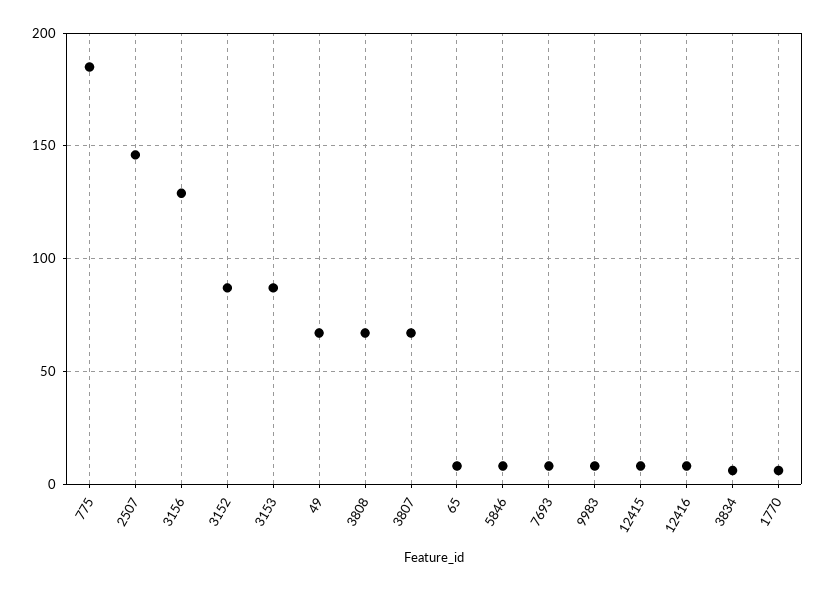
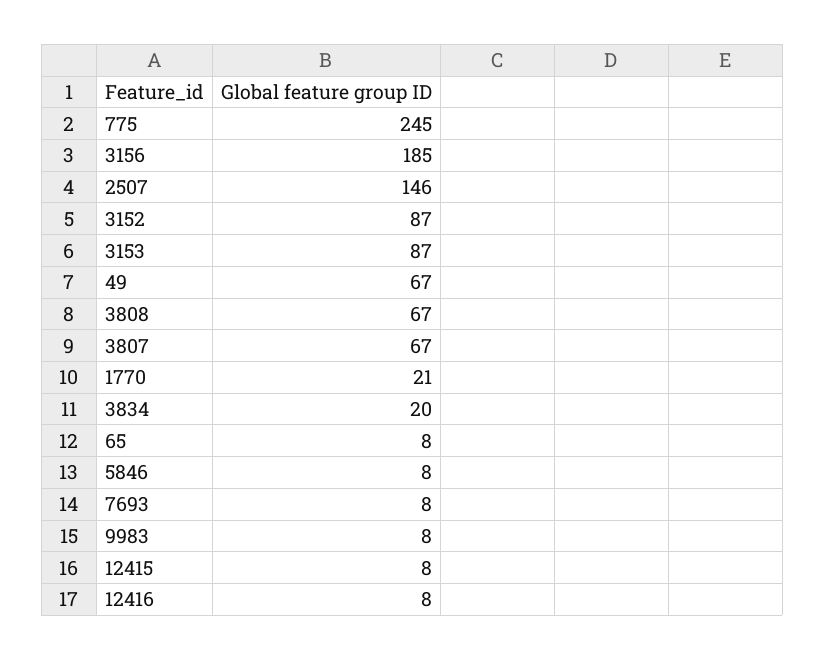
775: 185 -> 245
3156: 130 -> 185
3834: 5 -> 20
1770: 5 -> 21

